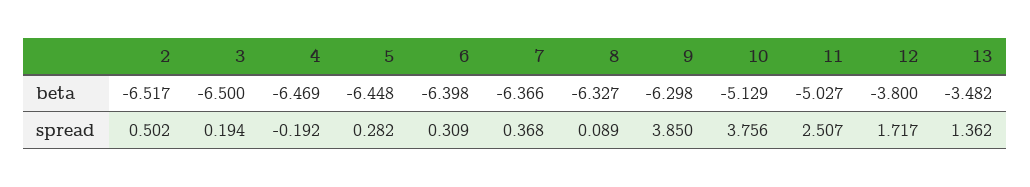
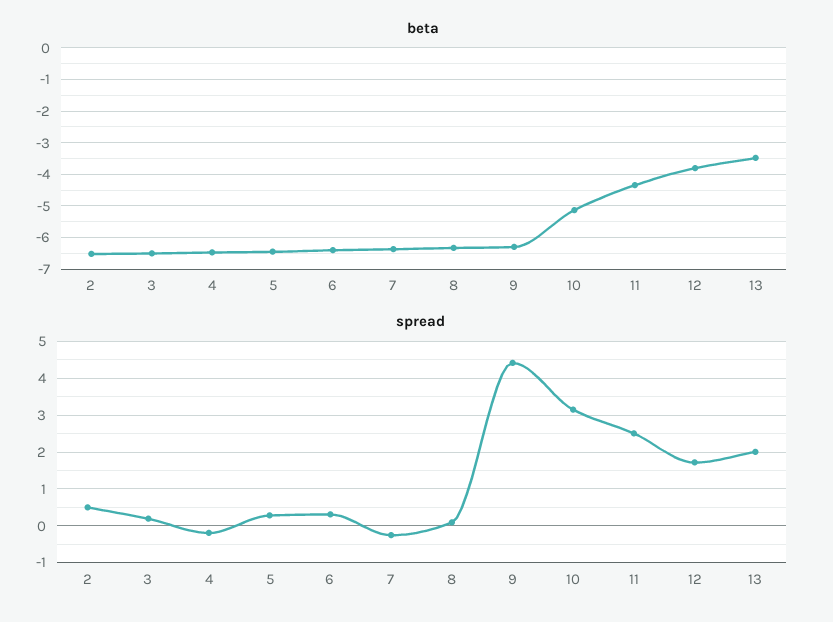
beta, 11: -5.027 -> -4.4
spread, 7: 0.368 -> -0.2
spread, 9: 3.85 -> 4.4
spread, 10: 3.756 -> 3.2
spread, 13: 1.362 -> 2

